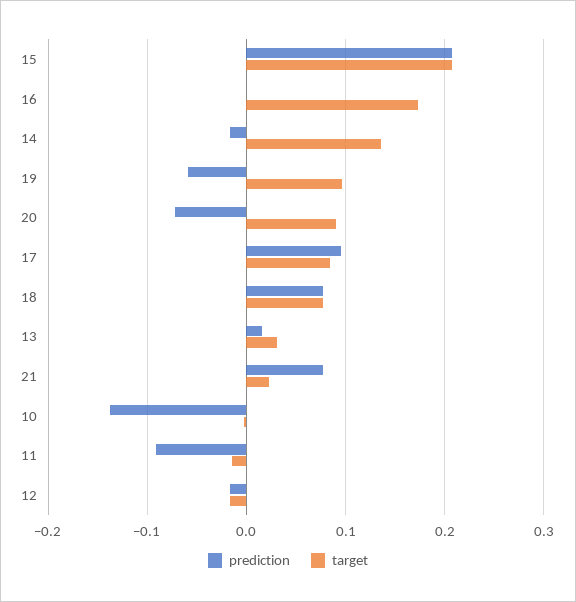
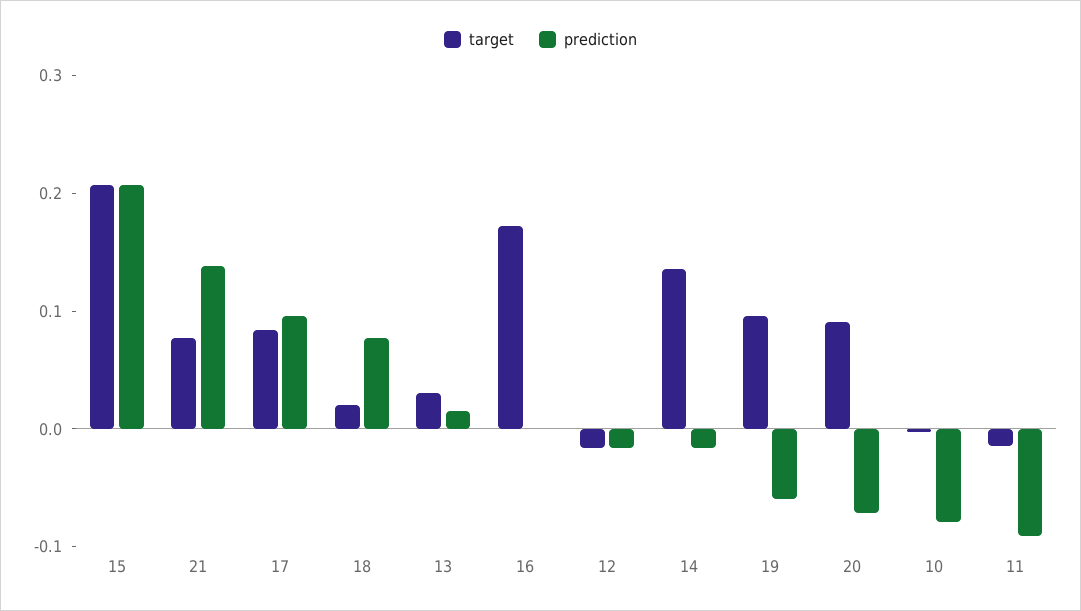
target, 18: 0.08 -> 0.02
prediction, 21: 0.08 -> 0.14
target, 21: 0.02 -> 0.08
prediction, 10: -0.14 -> -0.08

